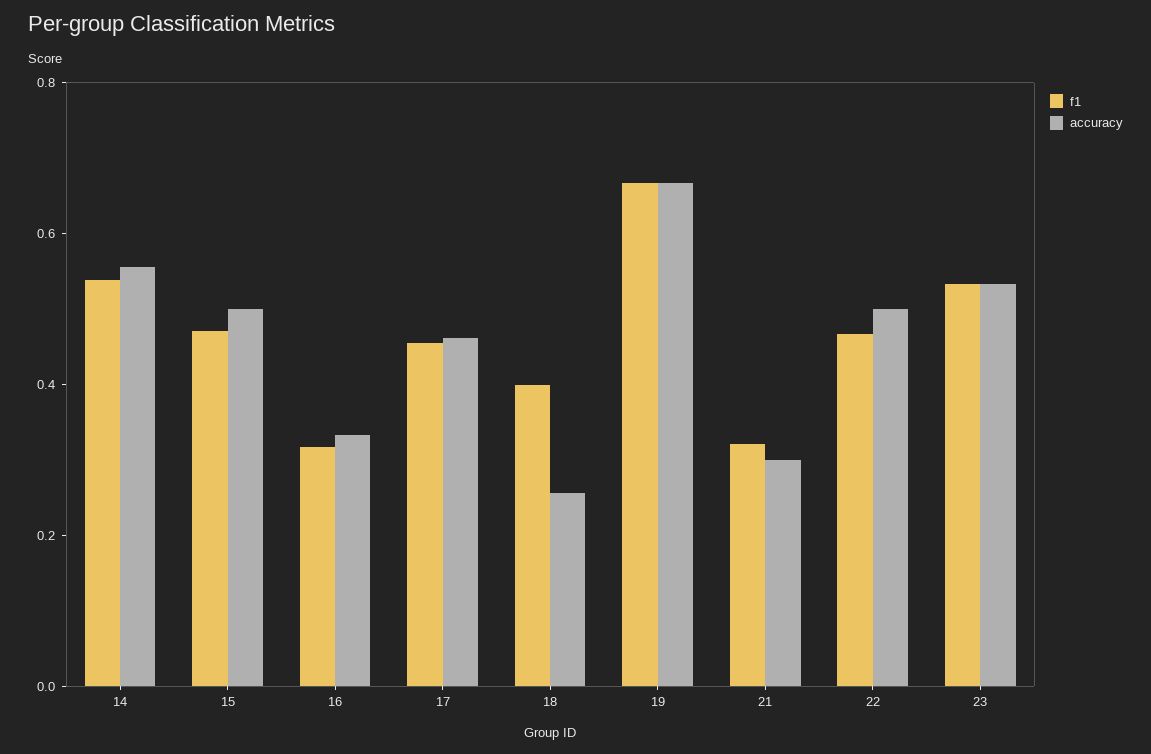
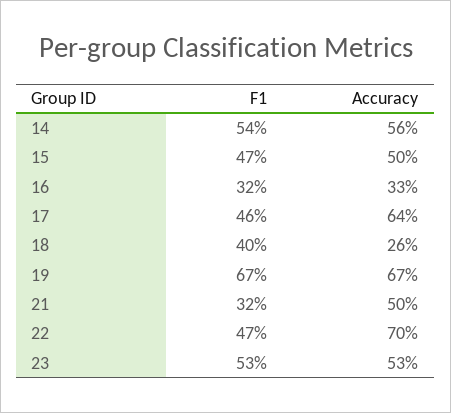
accuracy, 17: 0.45 -> 0.64
accuracy, 21: 0.3 -> 0.5
accuracy, 22: 0.5 -> 0.7

